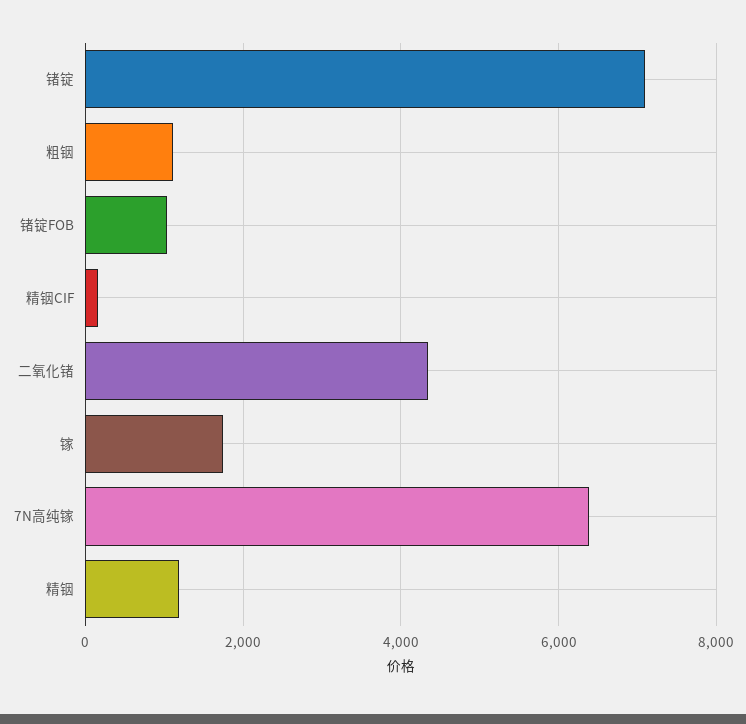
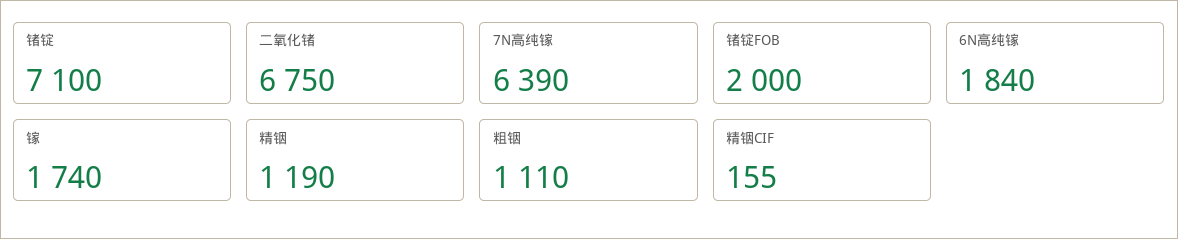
锗锭FOB: 1000 -> 2000
二氧化锗: 4400 -> 6750
6N高纯镓: none -> 1840

